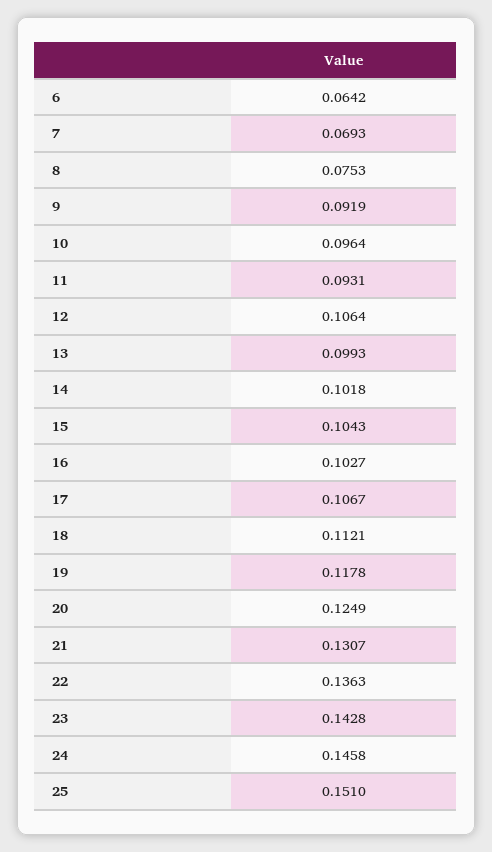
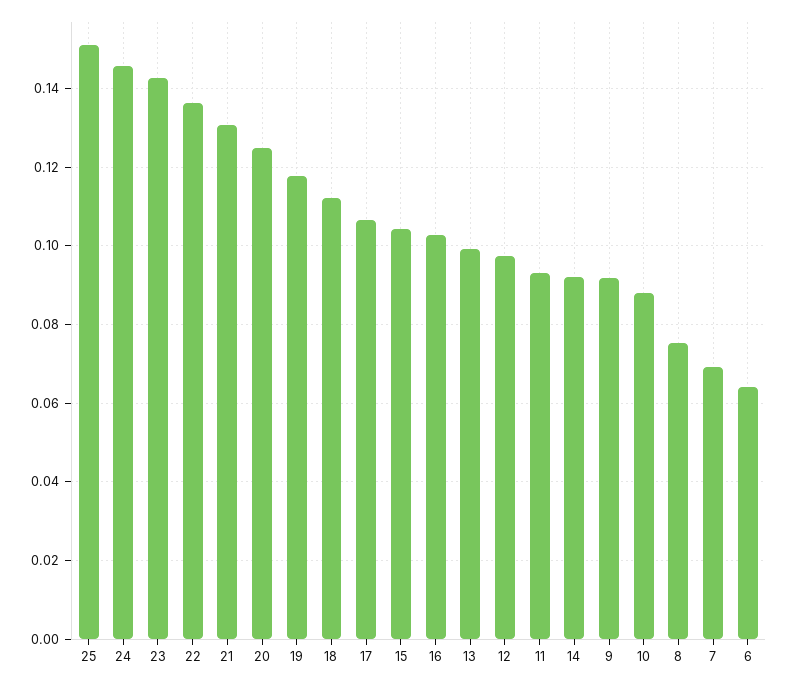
10: 0.0964 -> 0.088
12: 0.1064 -> 0.098
14: 0.1018 -> 0.092

